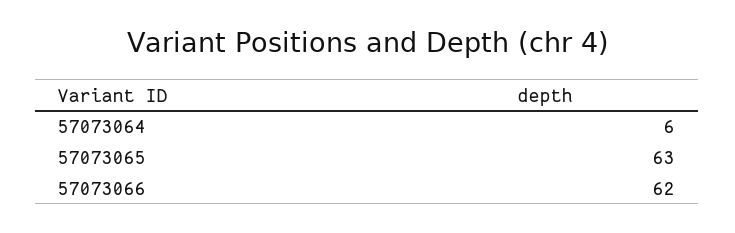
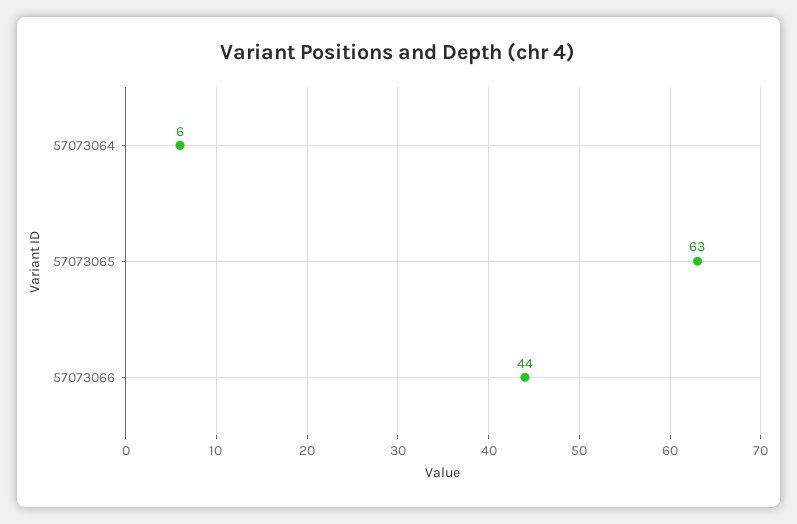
57073066: 62 -> 44

